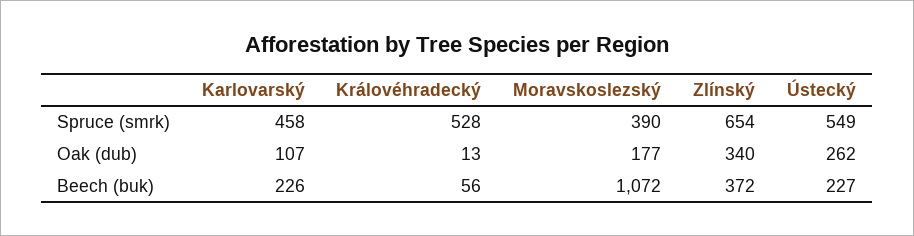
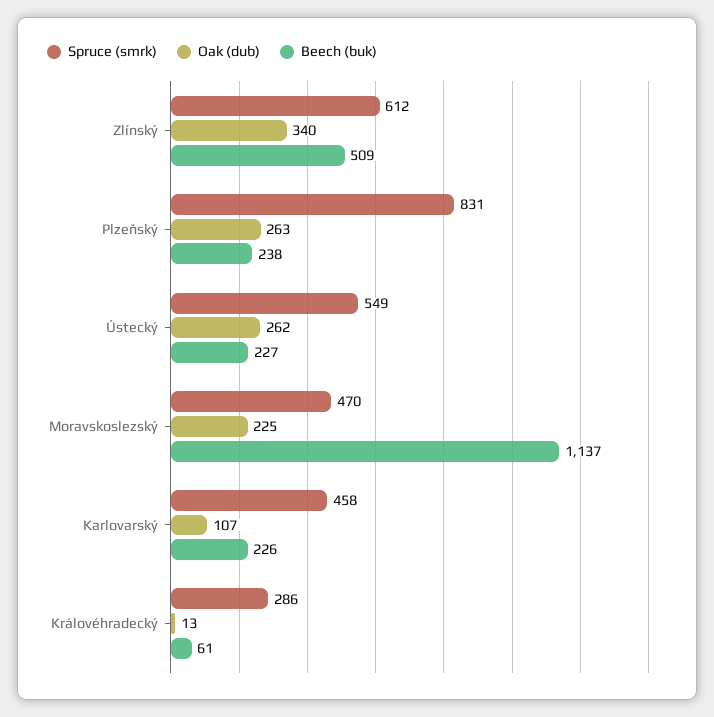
Spruce (smrk), Královéhradecký: 528 -> 286
Spruce (smrk), Moravskoslezský: 390 -> 470
Spruce (smrk), Zlínský: 654 -> 612
Oak (dub), Moravskoslezský: 177 -> 225
Beech (buk), Královéhradecký: 56 -> 61
Beech (buk), Moravskoslezský: 1072 -> 1137
Beech (buk), Zlínský: 372 -> 509
Spruce (smrk), Plzeňský: none -> 831
Oak (dub), Plzeňský: none -> 263
Beech (buk), Plzeňský: none -> 238

